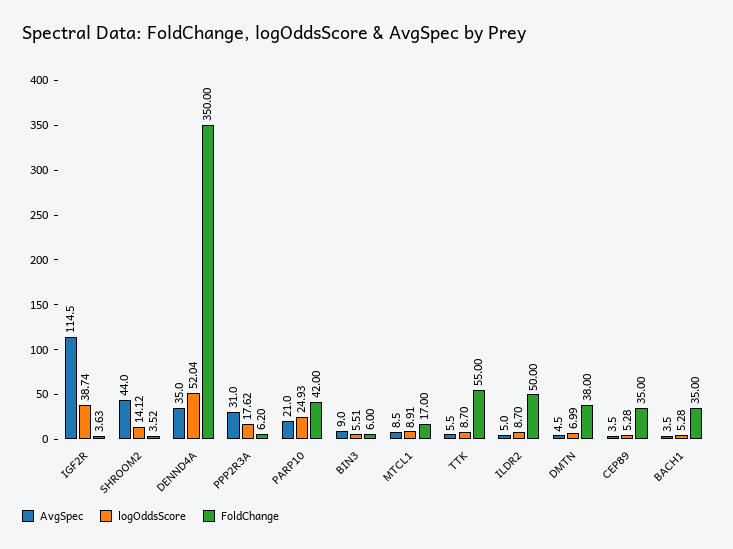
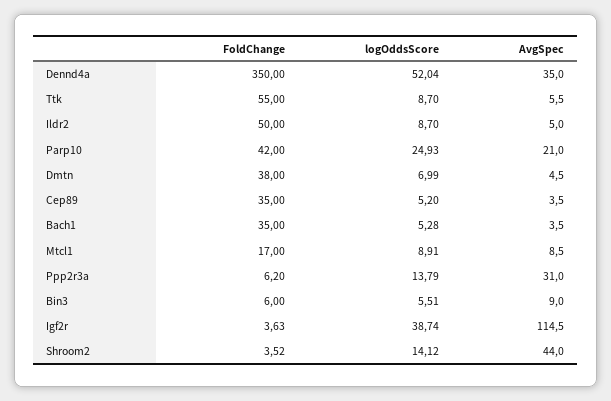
logOddsScore, PPP2R3A: 17.62 -> 13.79
logOddsScore, CEP89: 5.28 -> 5.2

